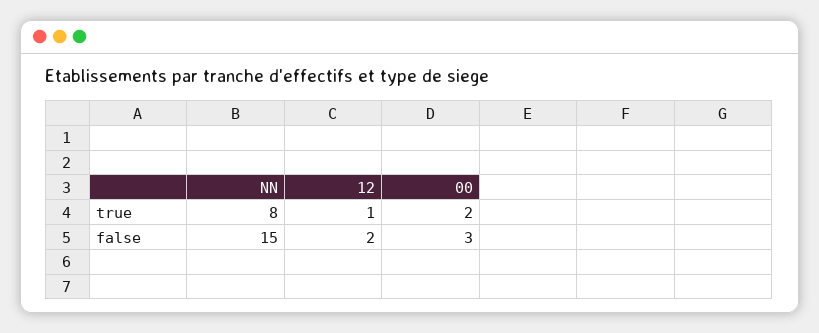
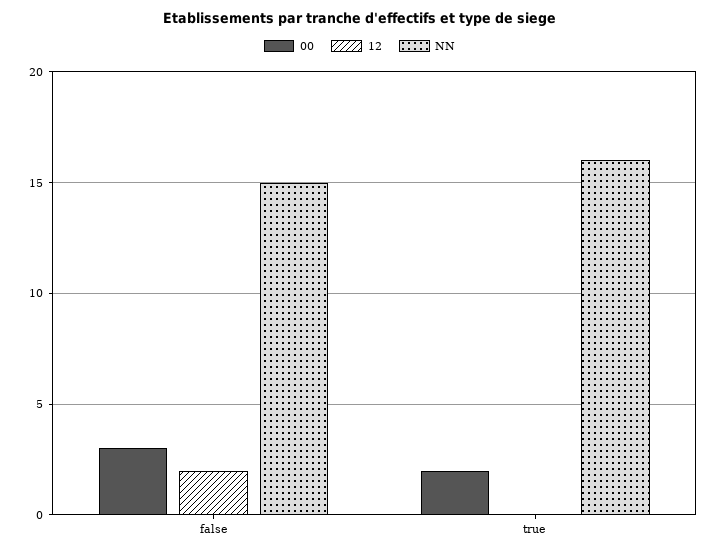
NN, true: 8 -> 16
12, true: 1 -> 0

